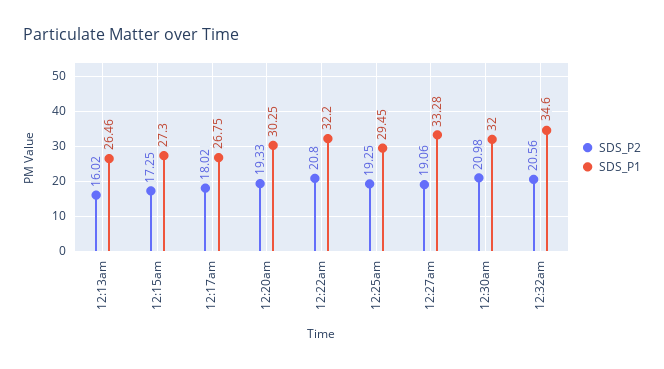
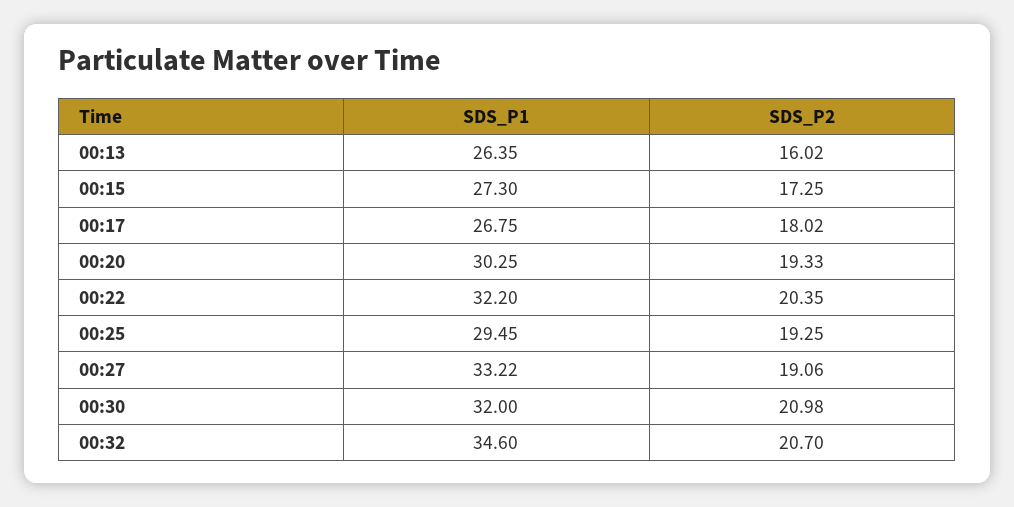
SDS_P1, 12:13am: 26.46 -> 26.35
SDS_P2, 12:22am: 20.8 -> 20.35
SDS_P1, 12:27am: 33.28 -> 33.22
SDS_P2, 12:32am: 20.56 -> 20.7

